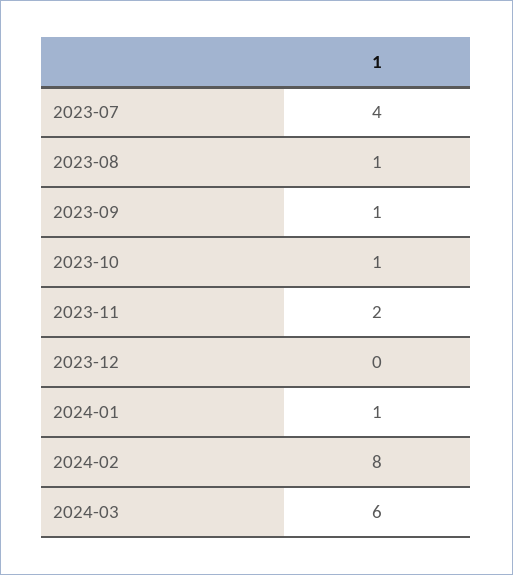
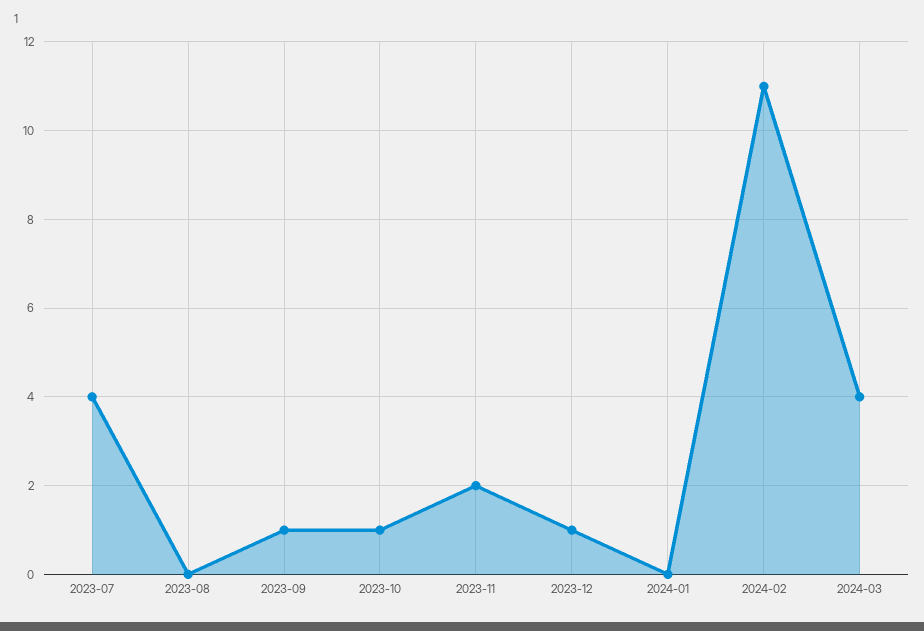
2023-08: 1 -> 0
2023-12: 0 -> 1
2024-01: 1 -> 0
2024-02: 8 -> 11
2024-03: 6 -> 4

